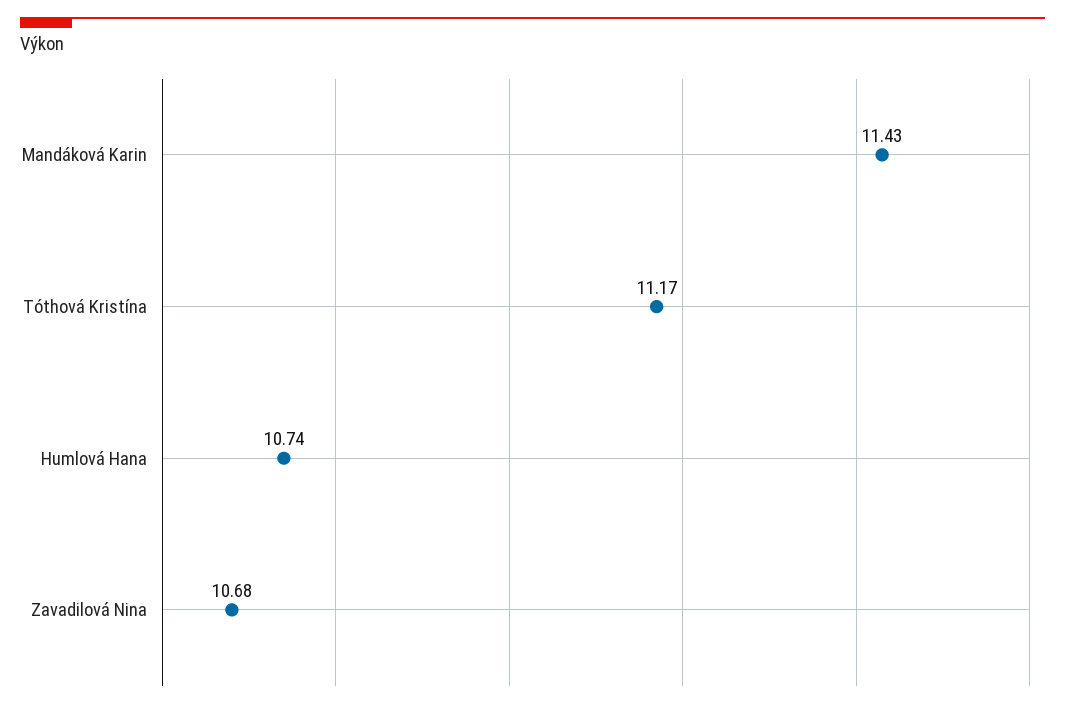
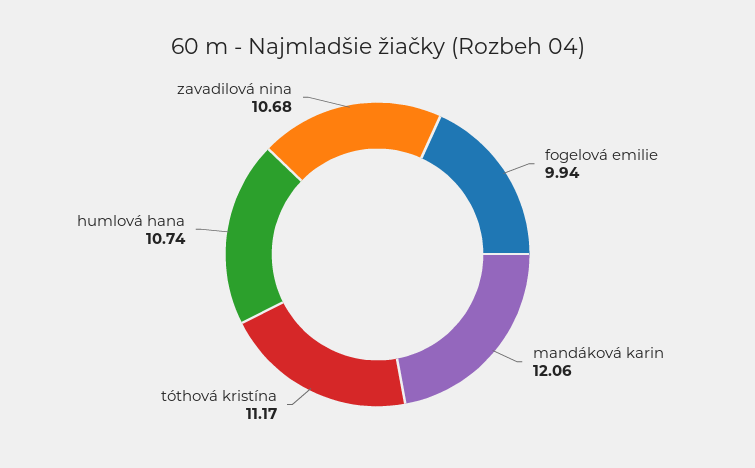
Mandáková Karin: 11.43 -> 12.06
fogelová emilie: none -> 9.94

